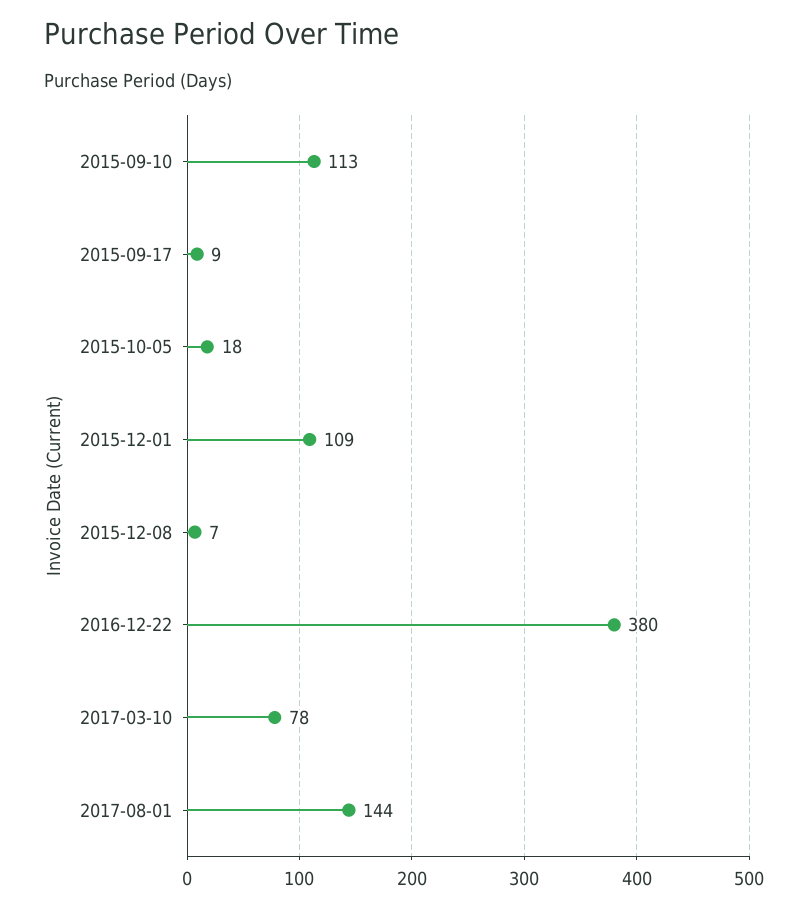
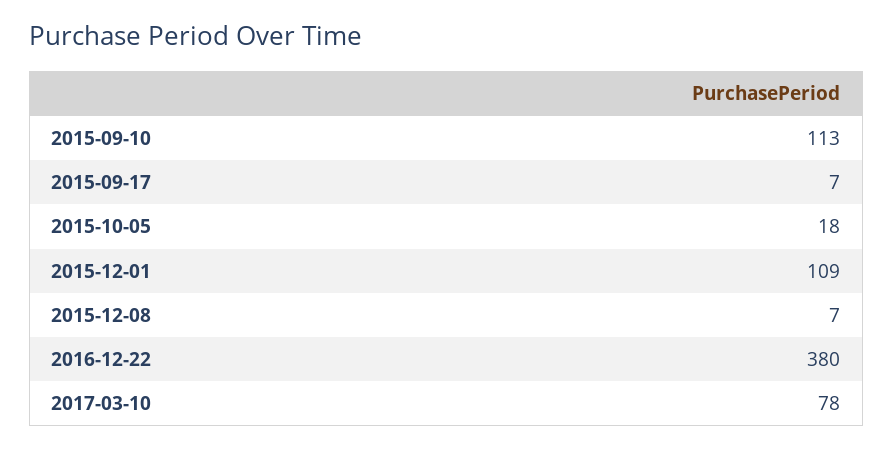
2015-09-17: 9 -> 7
2017-08-01: 144 -> none

